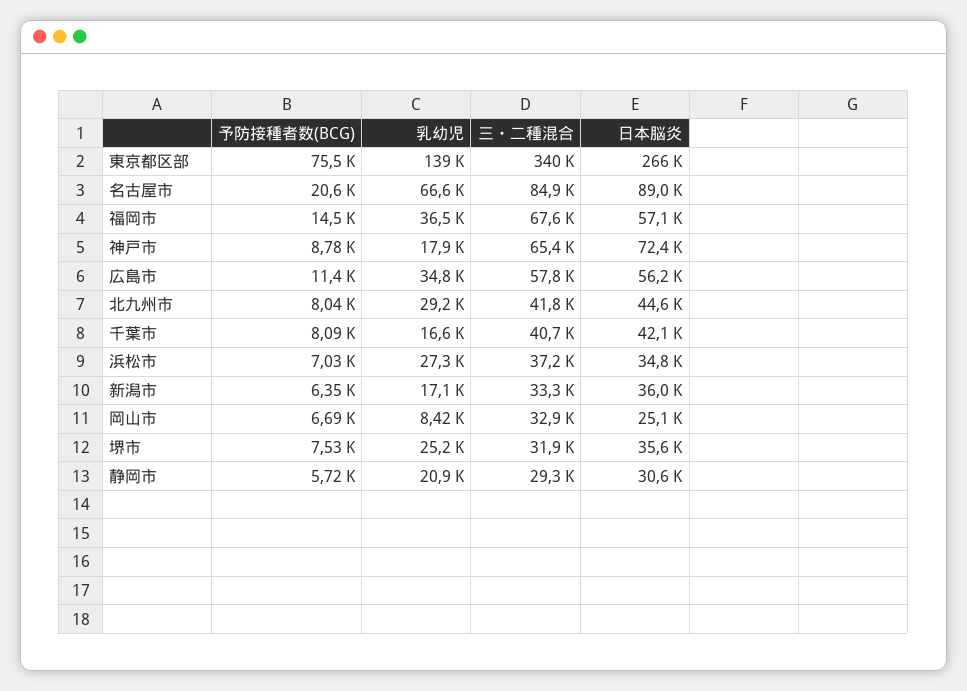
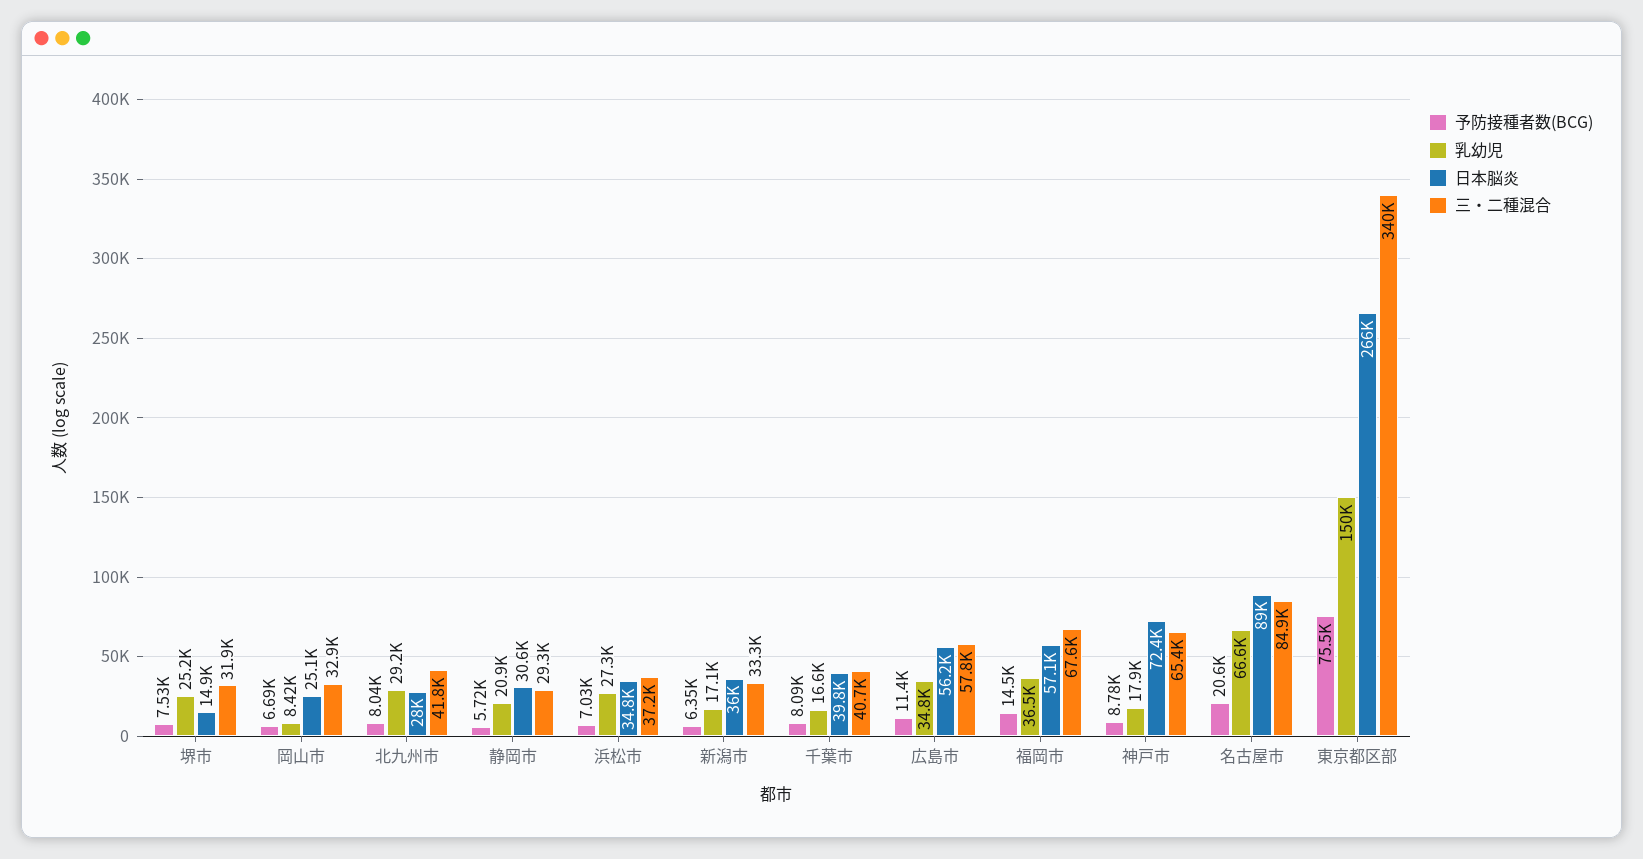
乳幼児, 東京都区部: 139000 -> 150000
日本脳炎, 北九州市: 44600 -> 28000
日本脳炎, 千葉市: 42100 -> 39800
日本脳炎, 堺市: 35600 -> 14900

